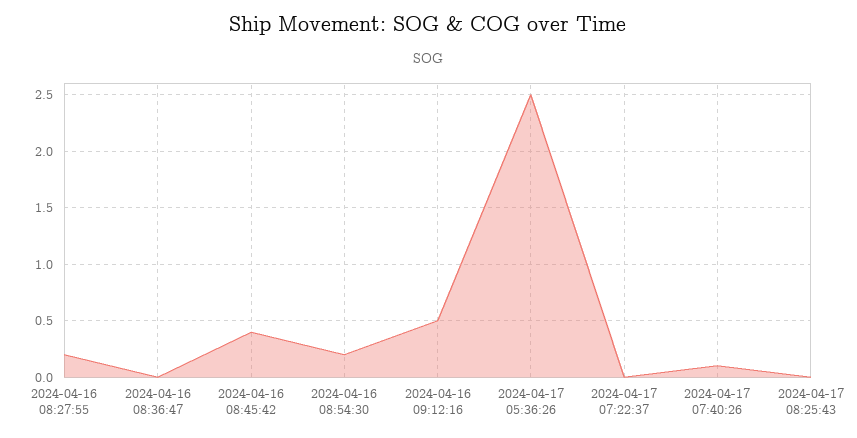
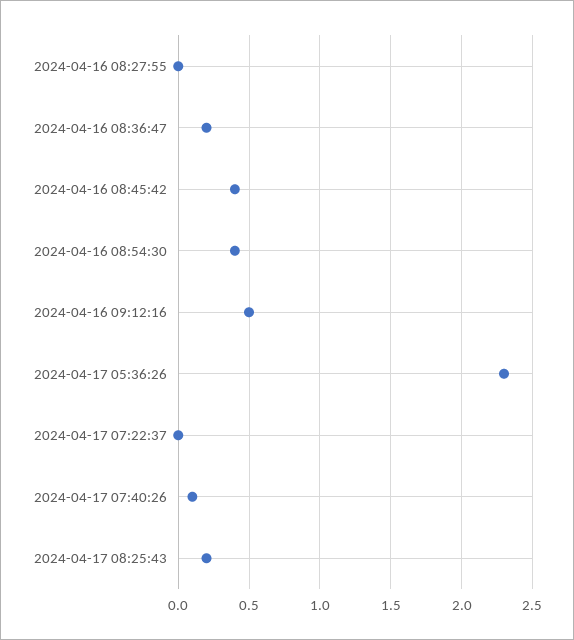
2024-04-16 08:27:55: 0.2 -> 0
2024-04-16 08:36:47: 0 -> 0.2
2024-04-16 08:54:30: 0.2 -> 0.4
2024-04-17 05:36:26: 2.5 -> 2.3
2024-04-17 08:25:43: 0 -> 0.2

